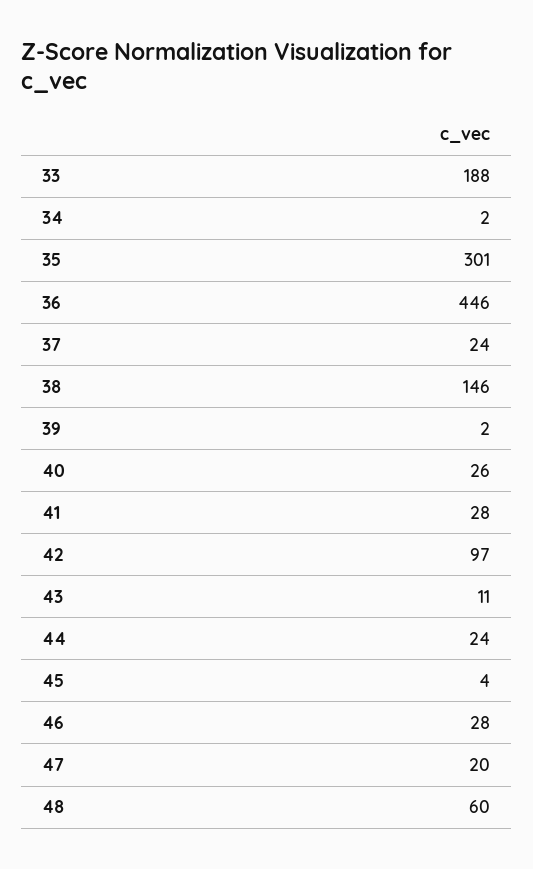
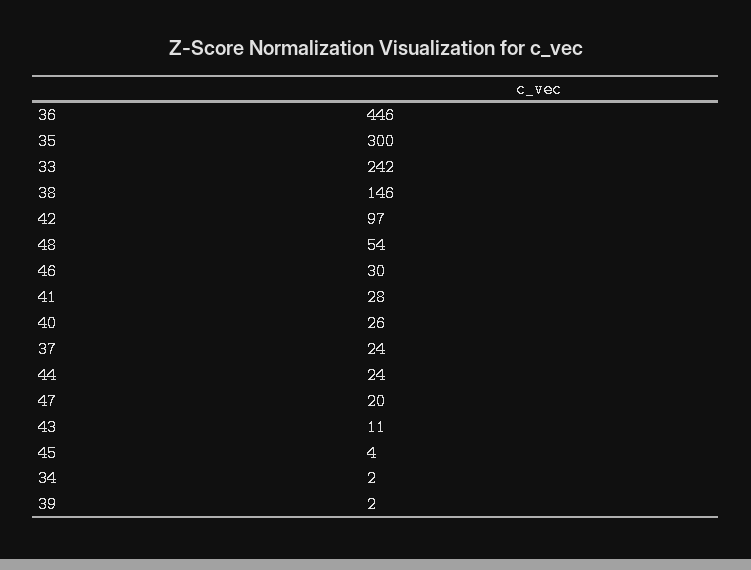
33: 188 -> 242
35: 301 -> 300
46: 28 -> 30
48: 60 -> 54

